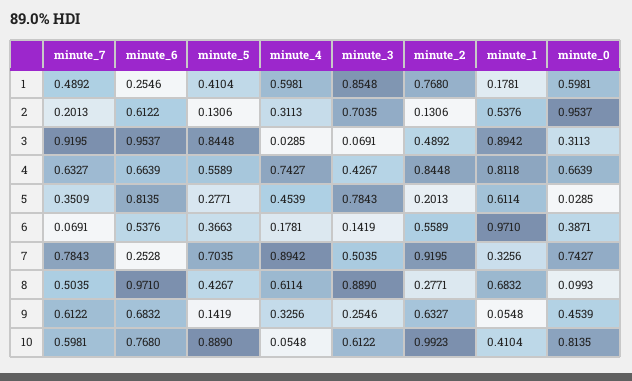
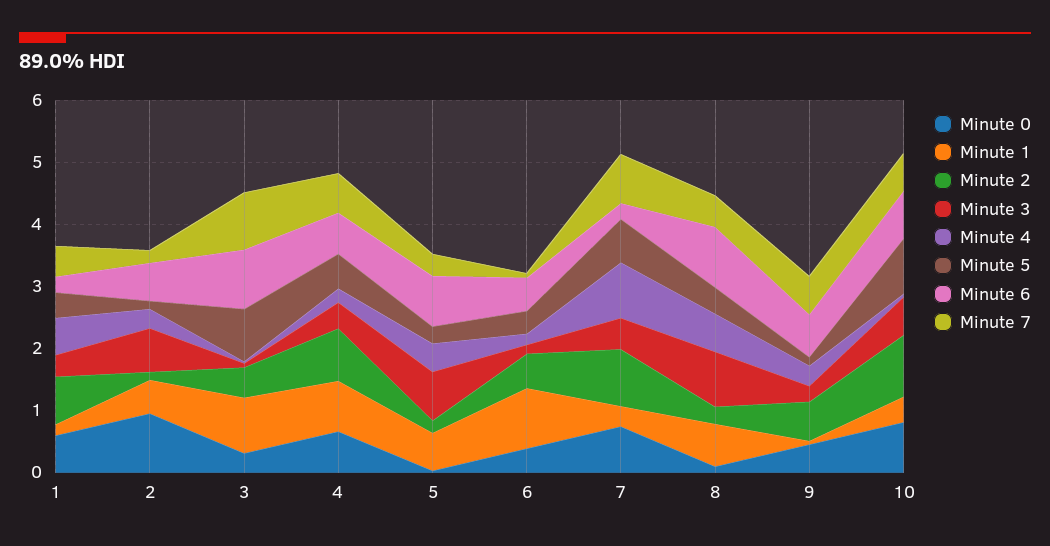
minute_3, 1: 0.8548 -> 0.4
minute_4, 4: 0.7427 -> 0.2

